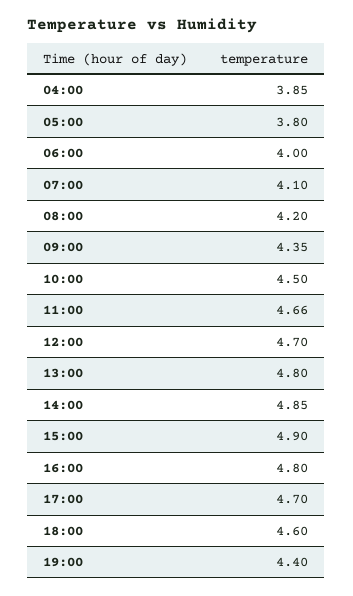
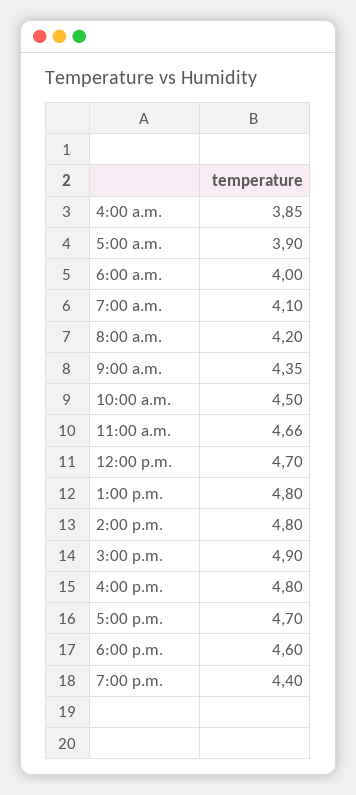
05:00: 3.8 -> 3.9
14:00: 4.85 -> 4.8

